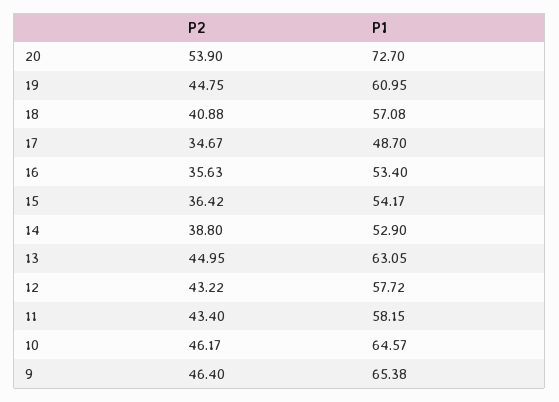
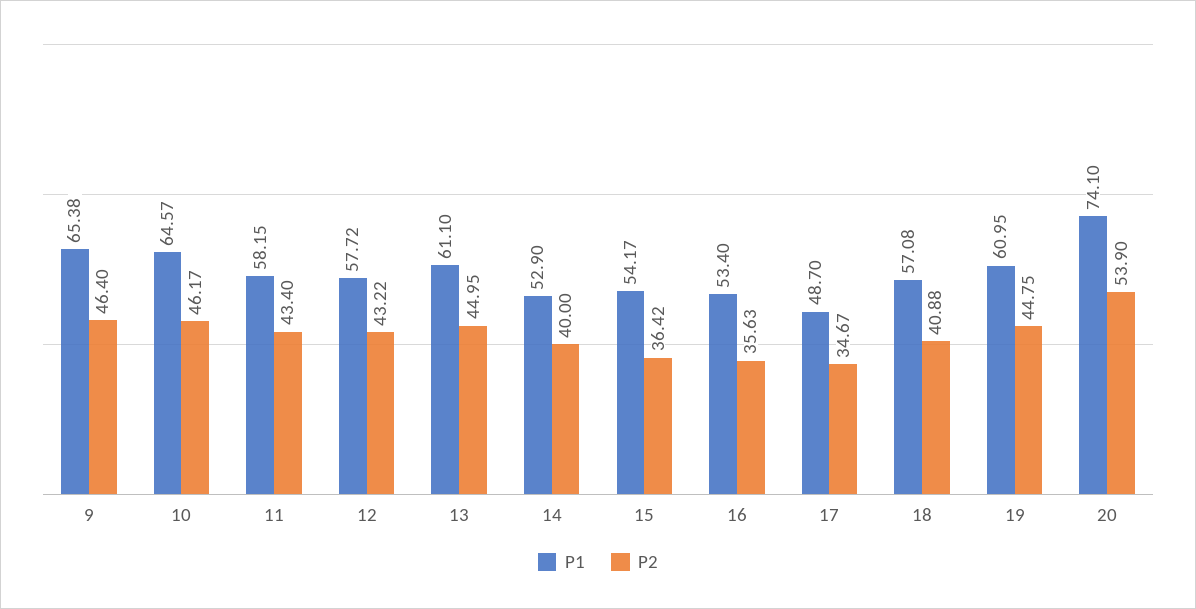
P1, 20: 72.7 -> 74.1
P2, 14: 38.8 -> 40
P1, 13: 63.05 -> 61.1

